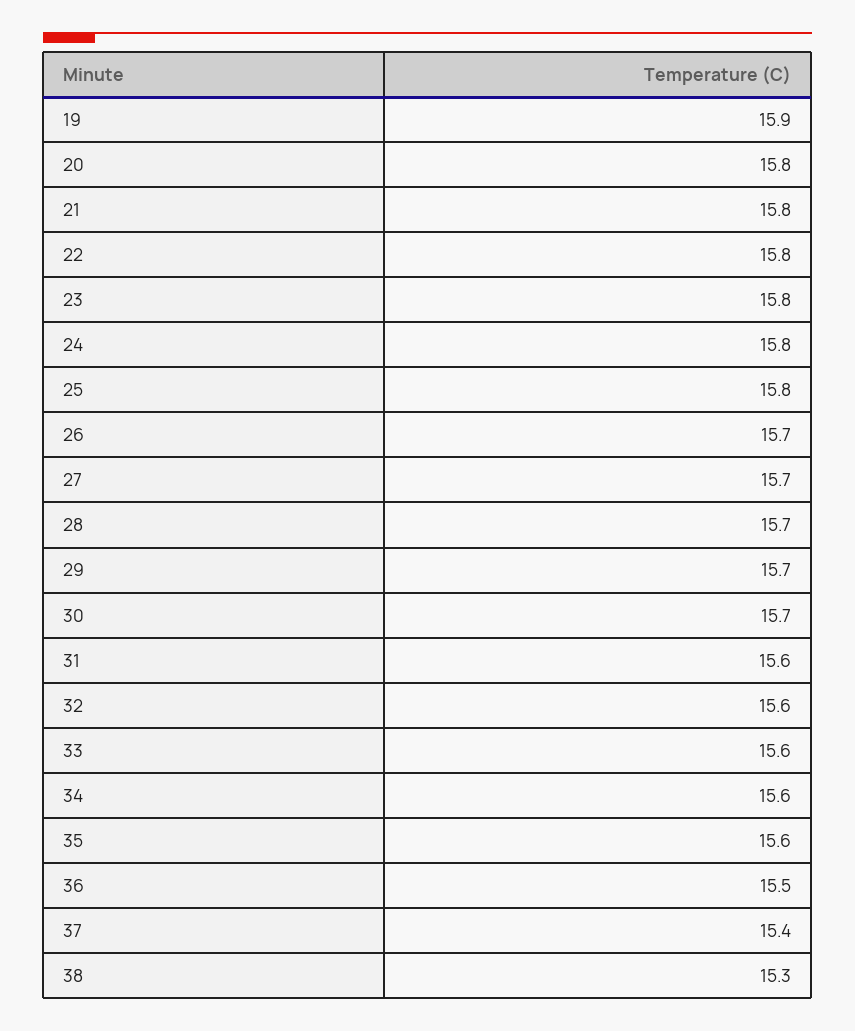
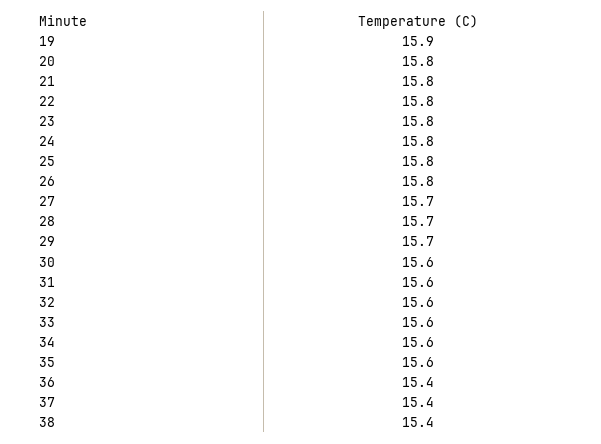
26: 15.7 -> 15.8
30: 15.7 -> 15.6
36: 15.5 -> 15.4
38: 15.3 -> 15.4

